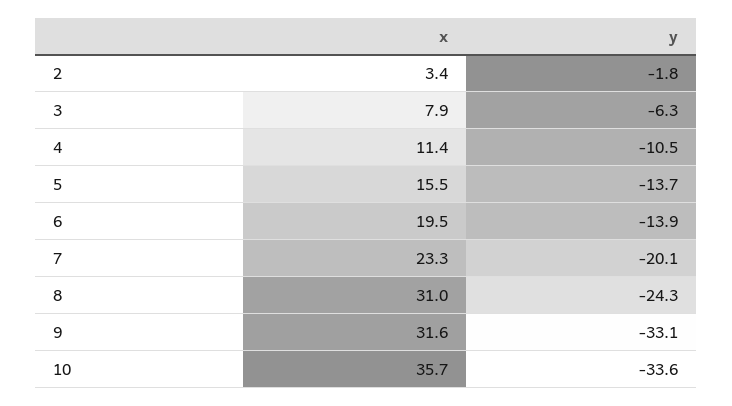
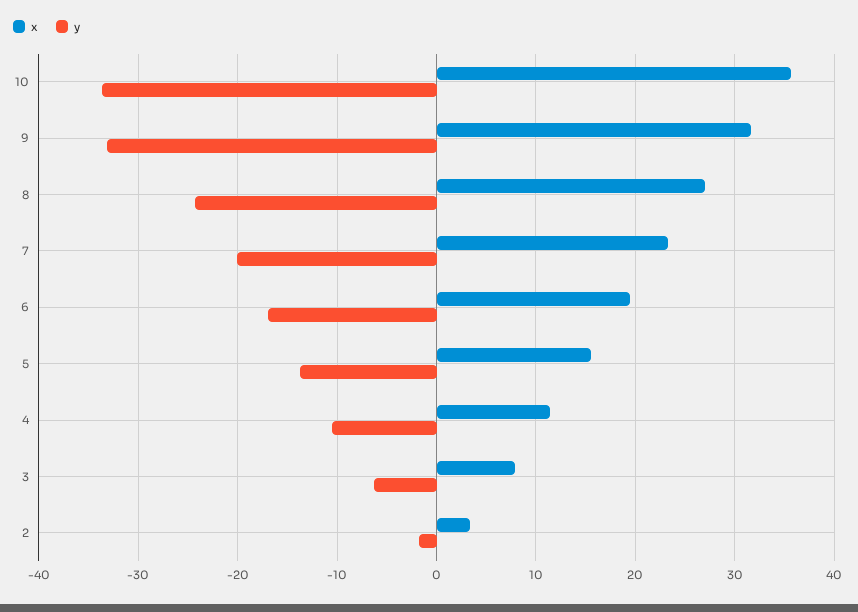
y, 6: -13.9 -> -17
x, 8: 31 -> 27

